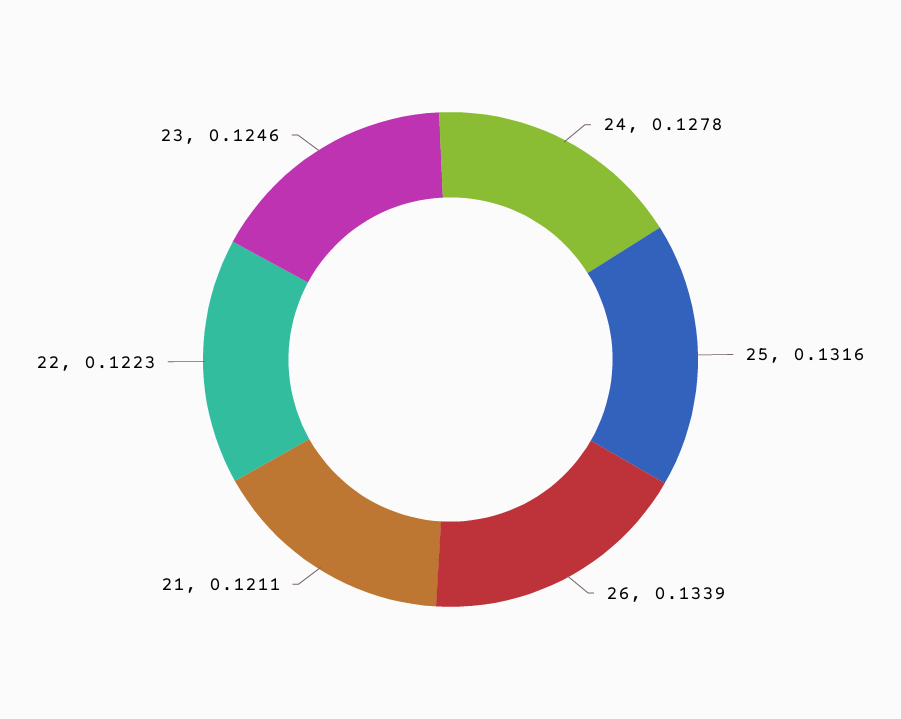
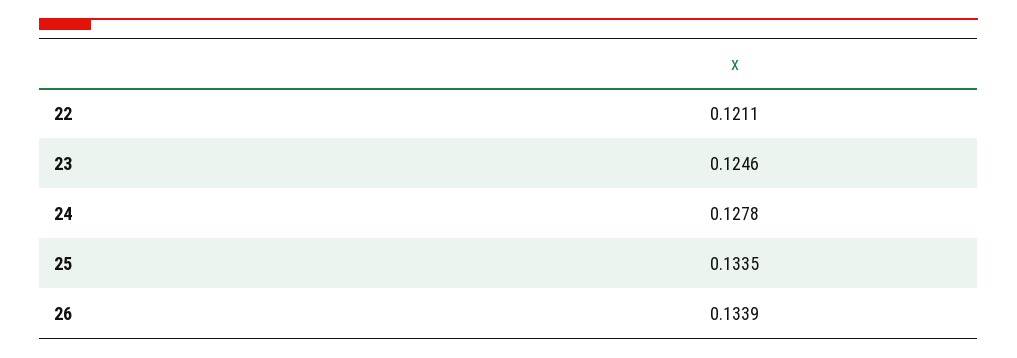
25: 0.1316 -> 0.1335
21: 0.1211 -> none
22: 0.1223 -> 0.1211

